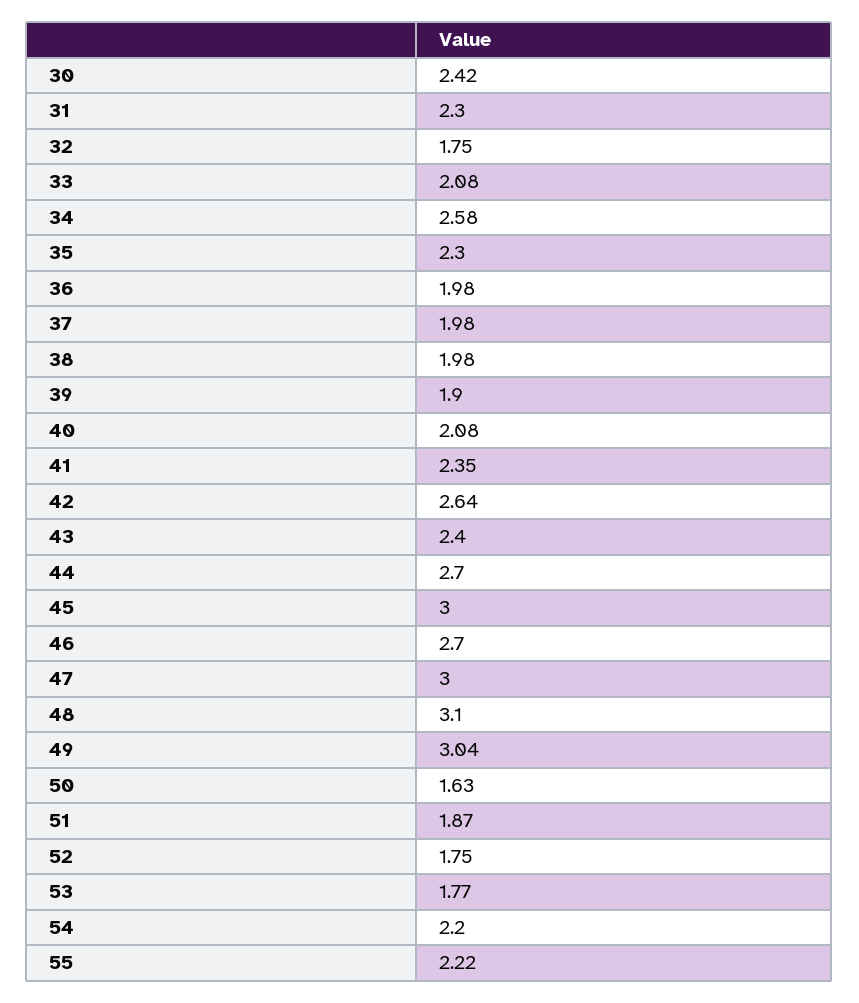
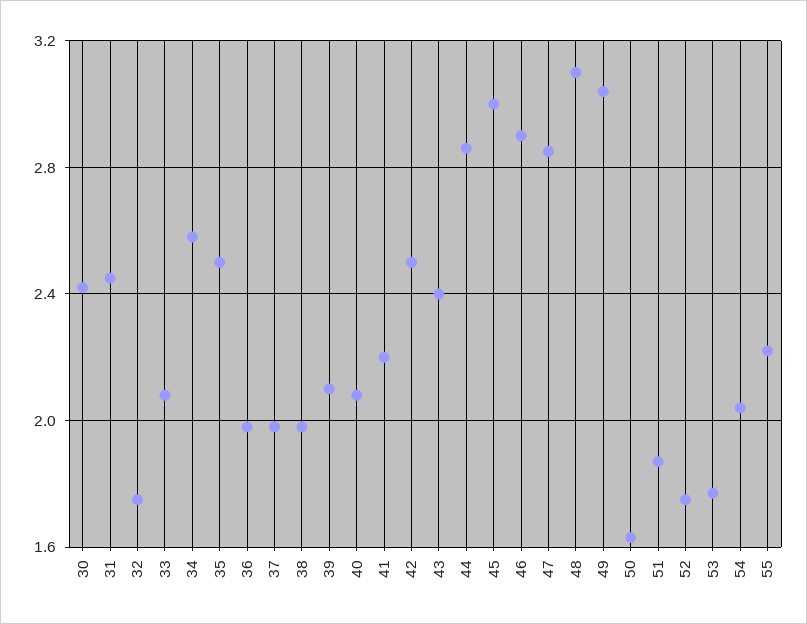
31: 2.3 -> 2.45
35: 2.3 -> 2.5
39: 1.9 -> 2.1
41: 2.35 -> 2.2
42: 2.64 -> 2.5
44: 2.7 -> 2.85
46: 2.7 -> 2.9
47: 3 -> 2.85
54: 2.2 -> 2.05

